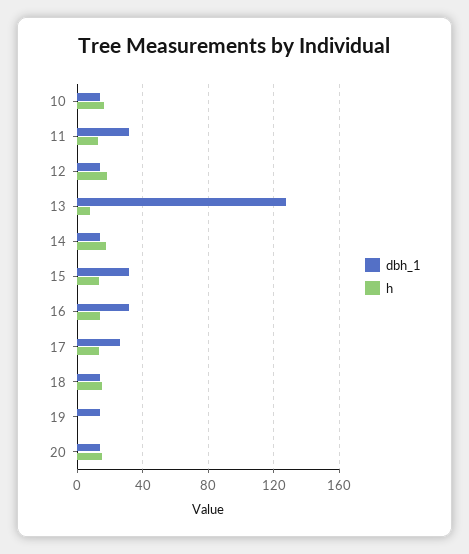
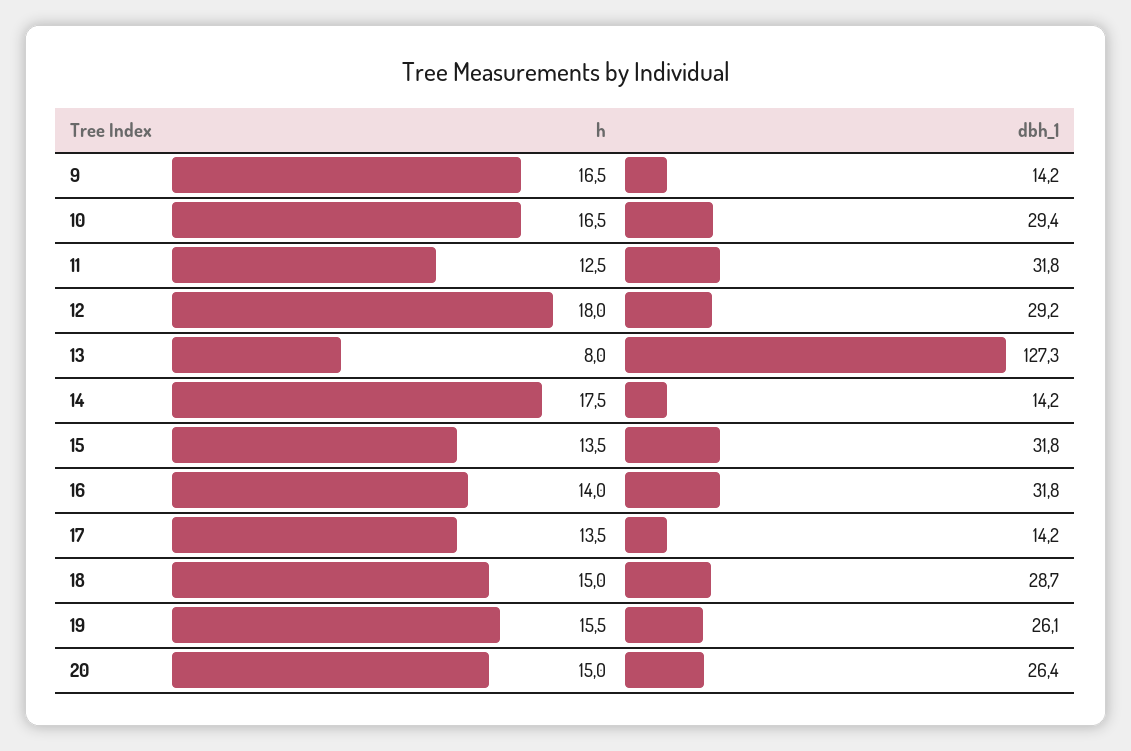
dbh_1, 10: 15 -> 29.4
dbh_1, 12: 15 -> 29.2
dbh_1, 17: 25 -> 14.2
dbh_1, 18: 15 -> 28.7
dbh_1, 19: 15 -> 26.1
h, 19: 0 -> 15.5
dbh_1, 20: 15 -> 26.4
h, 9: none -> 16.5
dbh_1, 9: none -> 14.2

